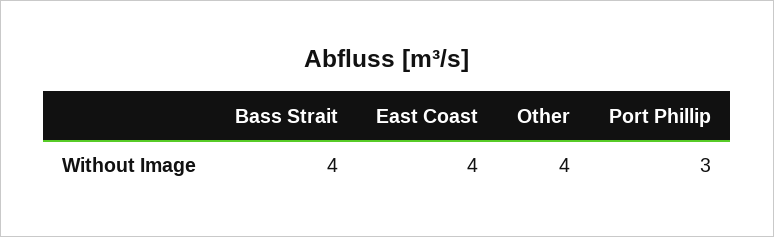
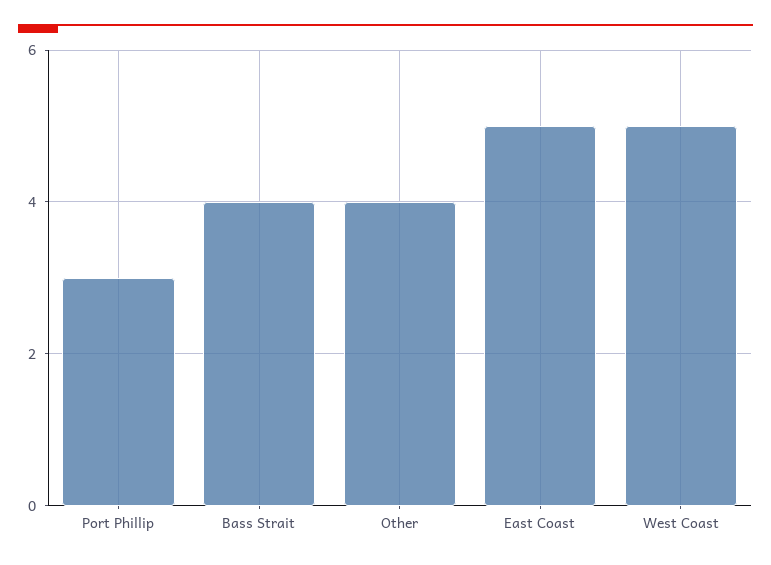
East Coast: 4 -> 5
West Coast: none -> 5

